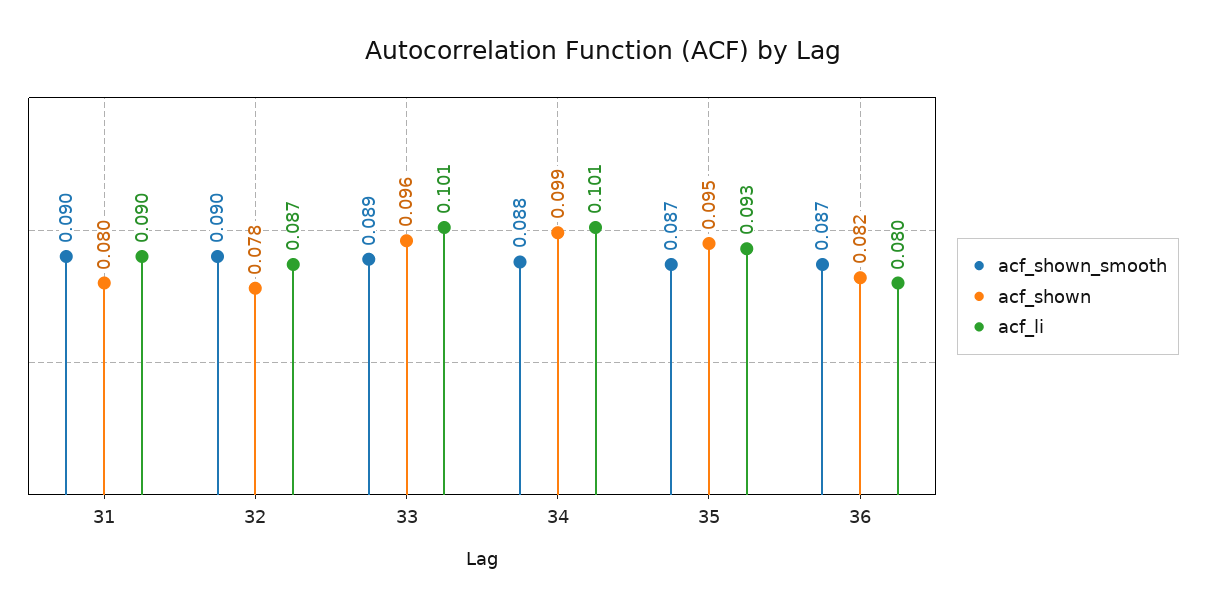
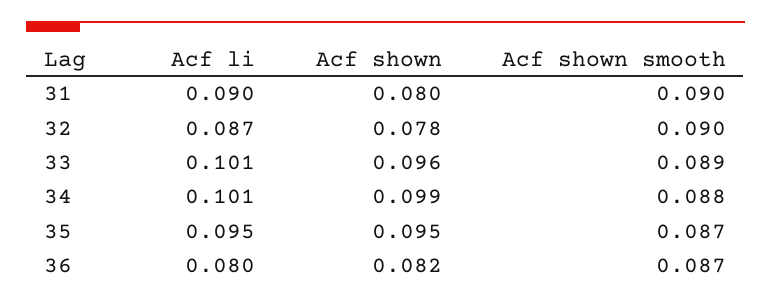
acf_li, 35: 0.093 -> 0.095

